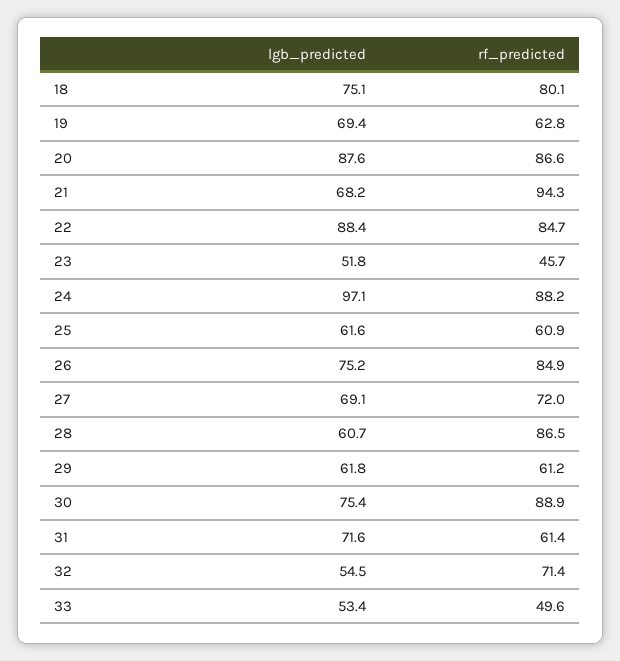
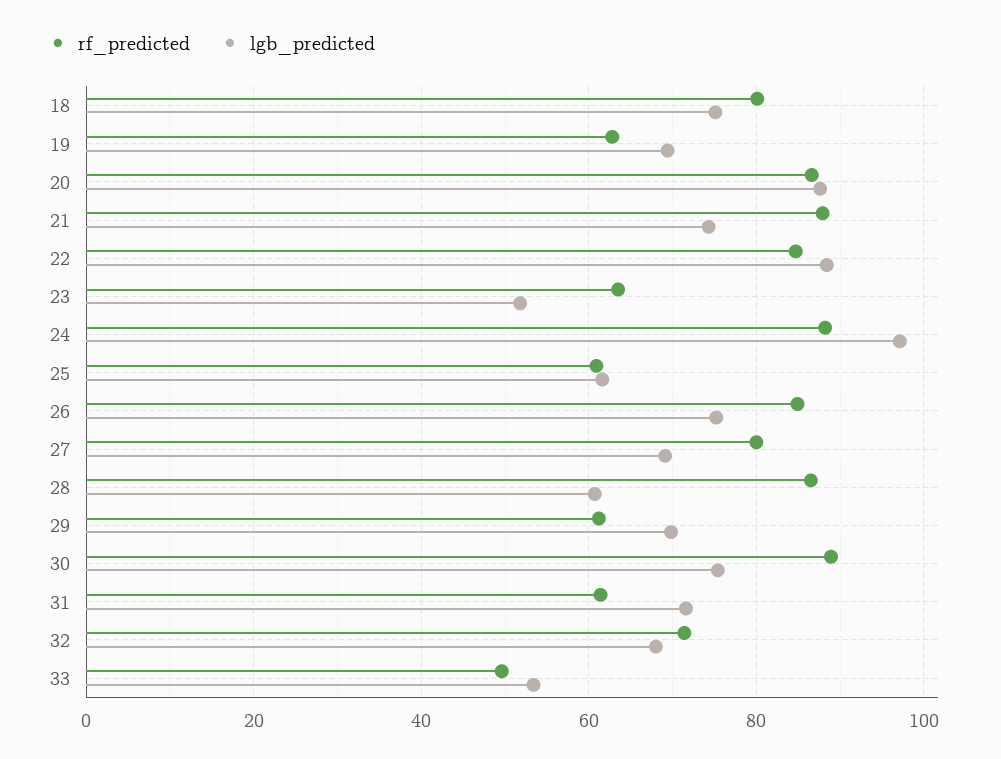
lgb_predicted, 21: 68.2 -> 74
rf_predicted, 21: 94.3 -> 88
rf_predicted, 23: 45.7 -> 64
rf_predicted, 27: 72 -> 80
lgb_predicted, 29: 61.8 -> 70
lgb_predicted, 32: 54.5 -> 68

